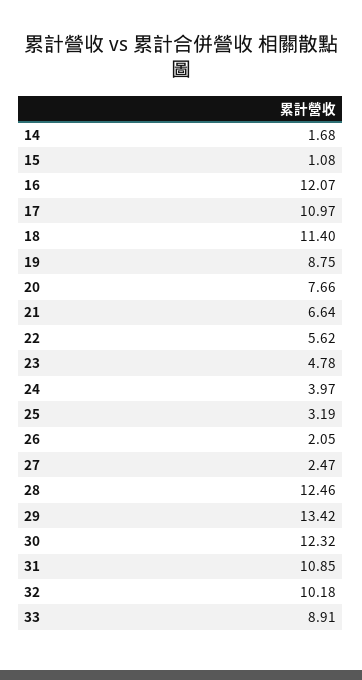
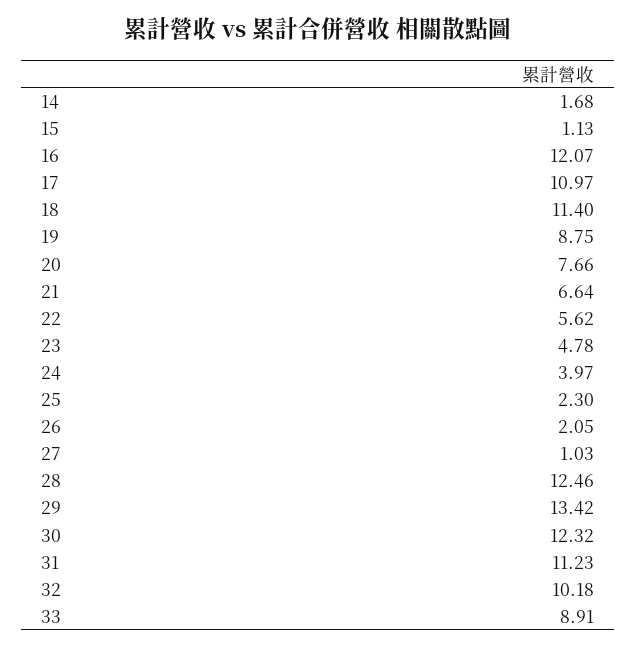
15: 1.08 -> 1.13
25: 3.19 -> 2.3
27: 2.47 -> 1.03
31: 10.85 -> 11.23

